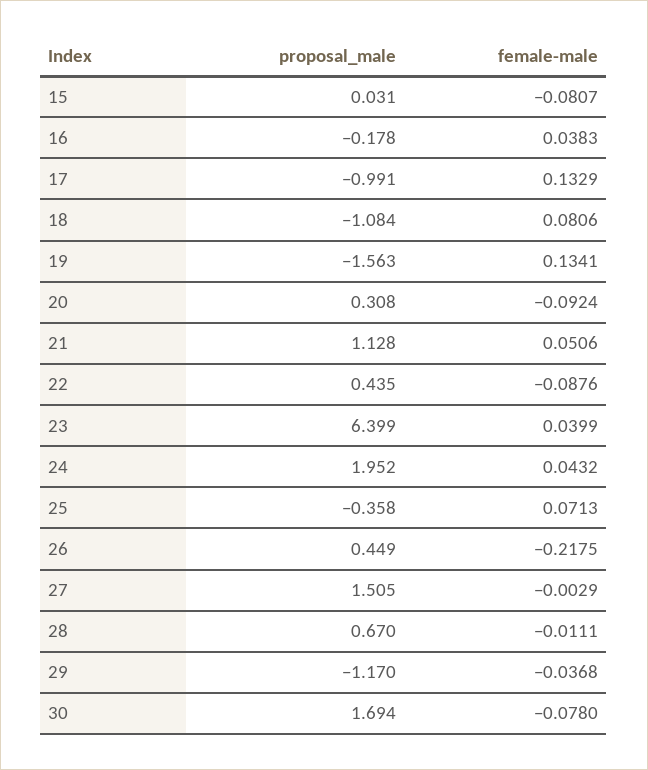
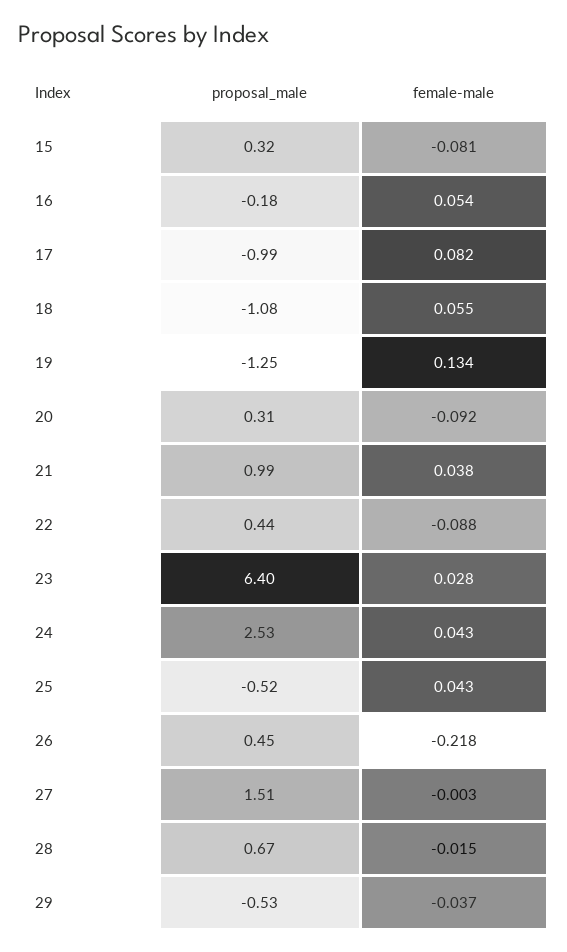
proposal_male, 15: 0.031 -> 0.32
female-male, 16: 0.0383 -> 0.054
female-male, 17: 0.1329 -> 0.082
female-male, 18: 0.0806 -> 0.055
proposal_male, 19: -1.563 -> -1.25
proposal_male, 21: 1.128 -> 0.99
female-male, 21: 0.0506 -> 0.038
female-male, 23: 0.0399 -> 0.028
proposal_male, 24: 1.952 -> 2.53
proposal_male, 25: -0.358 -> -0.52
female-male, 25: 0.0713 -> 0.043
female-male, 28: -0.0111 -> -0.015
proposal_male, 29: -1.17 -> -0.53
proposal_male, 30: 1.694 -> none
female-male, 30: -0.078 -> none

